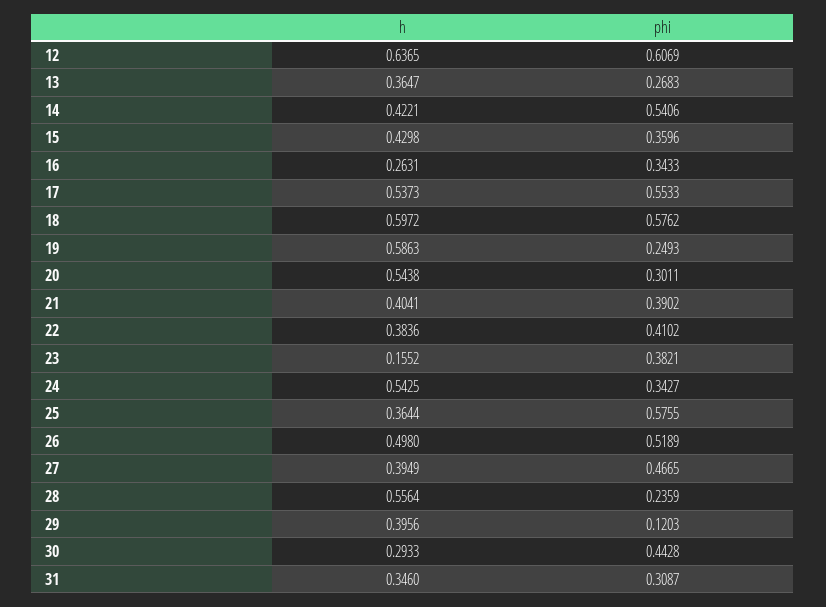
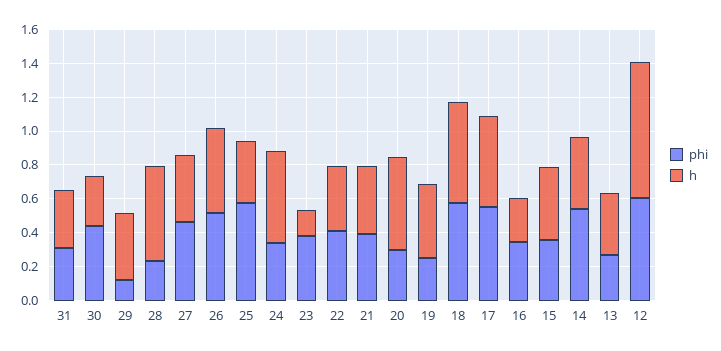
h, 12: 0.6365 -> 0.8
h, 19: 0.5863 -> 0.45

